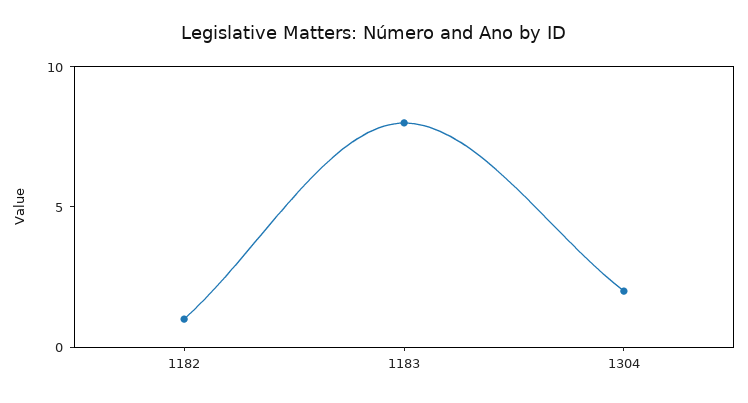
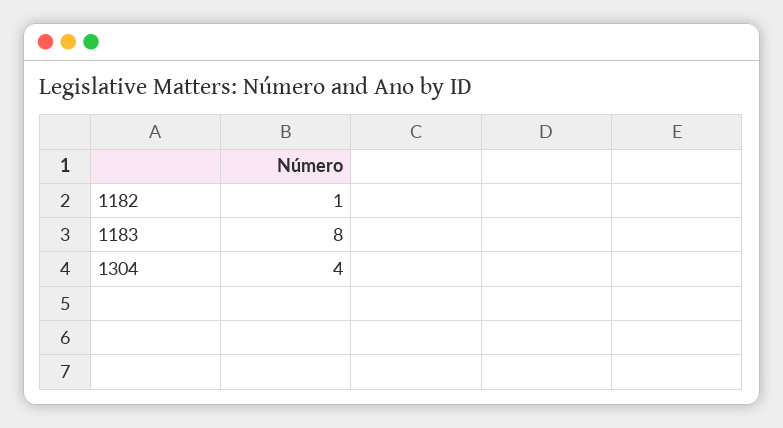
1304: 2 -> 4

